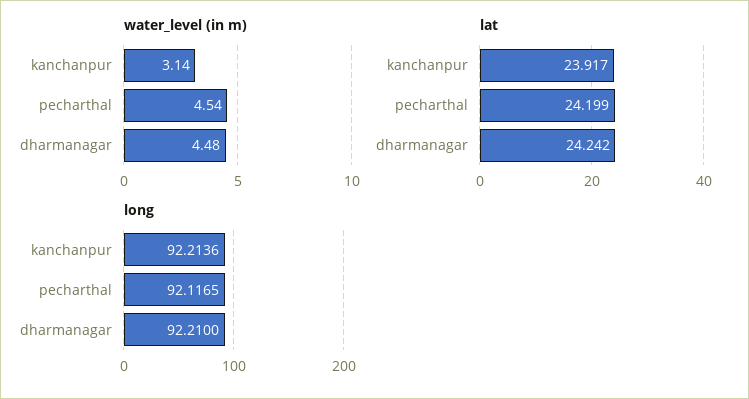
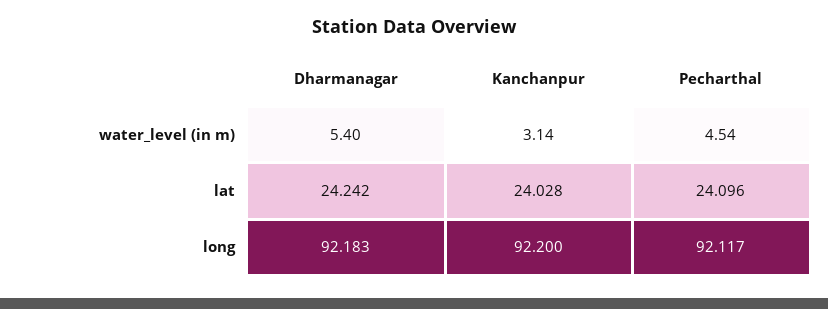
water_level (in m), dharmanagar: 4.48 -> 5.4
lat, kanchanpur: 23.917 -> 24.028
lat, pecharthal: 24.199 -> 24.096
long, kanchanpur: 92.2136 -> 92.2
long, dharmanagar: 92.21 -> 92.183

